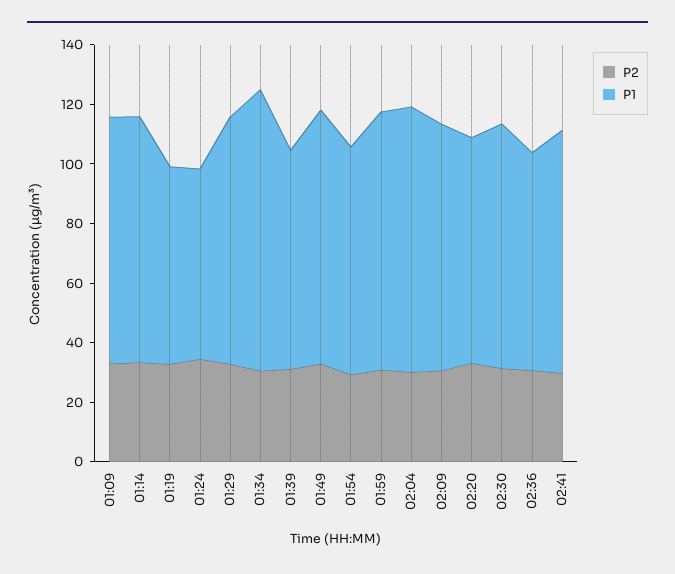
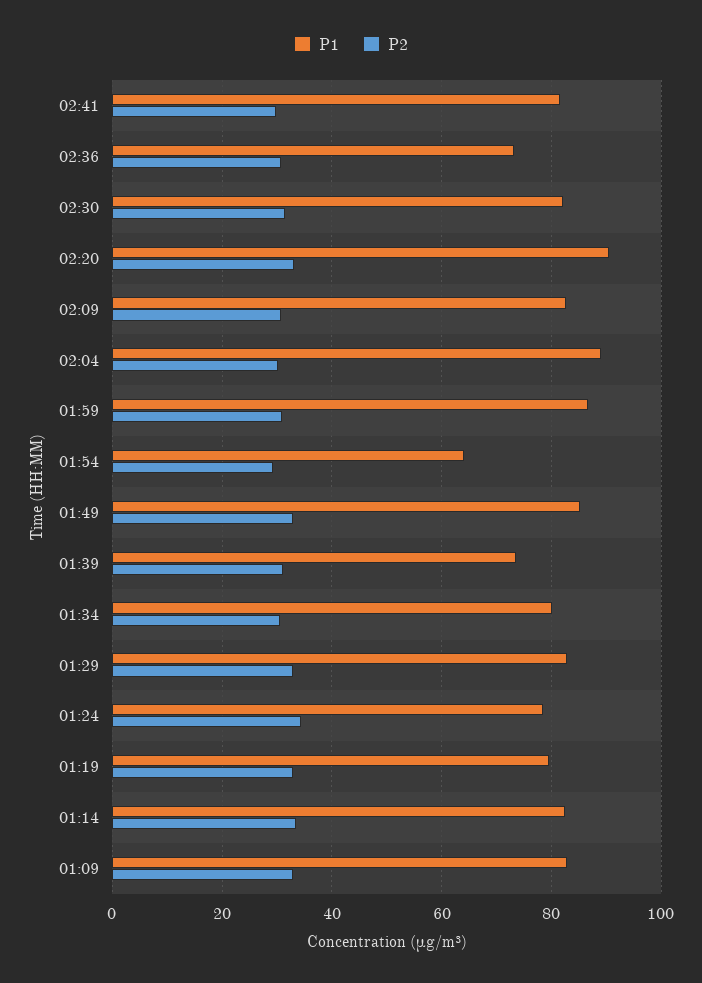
P1, 01:19: 65 -> 80
P1, 01:24: 65 -> 78
P1, 01:34: 95 -> 80
P1, 01:54: 75 -> 64
P1, 02:20: 75 -> 90

